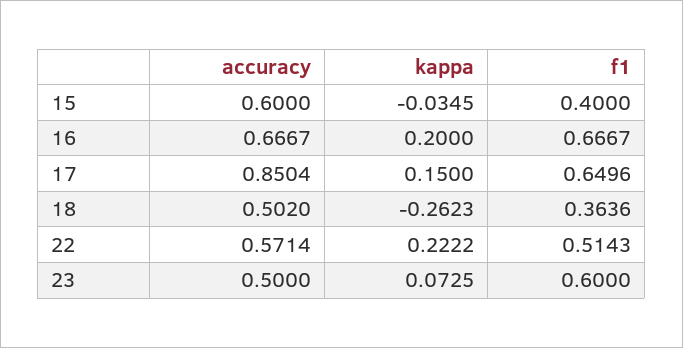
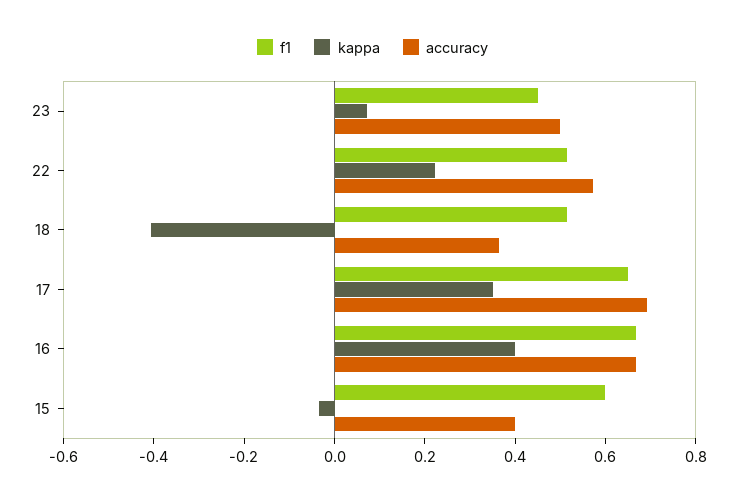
accuracy, 15: 0.6 -> 0.4
f1, 15: 0.4 -> 0.6
kappa, 16: 0.2 -> 0.4
accuracy, 17: 0.8504 -> 0.7
kappa, 17: 0.15 -> 0.35
accuracy, 18: 0.502 -> 0.35
kappa, 18: -0.2623 -> -0.4
f1, 18: 0.3636 -> 0.5
f1, 23: 0.6 -> 0.45

